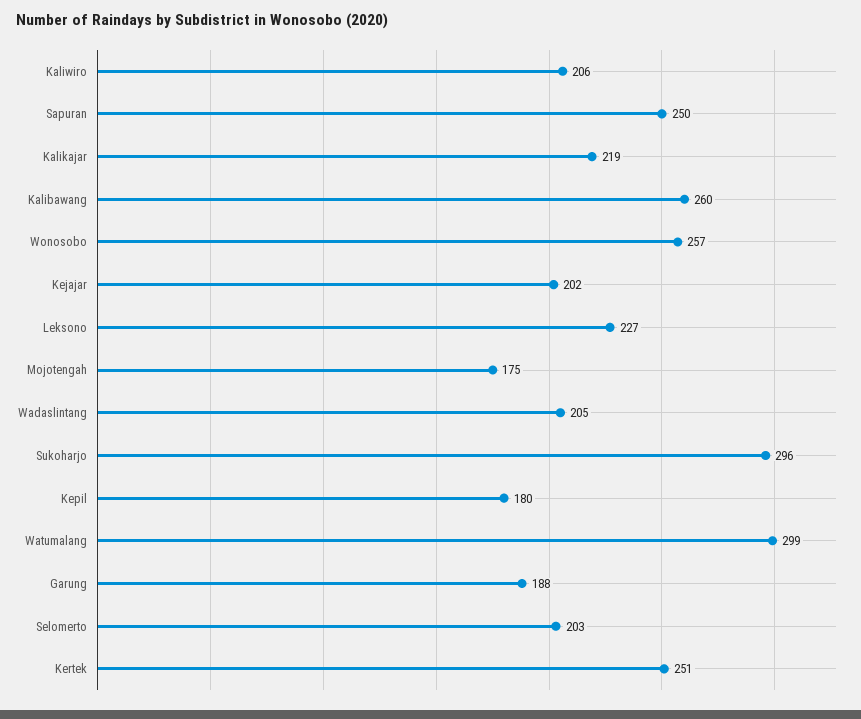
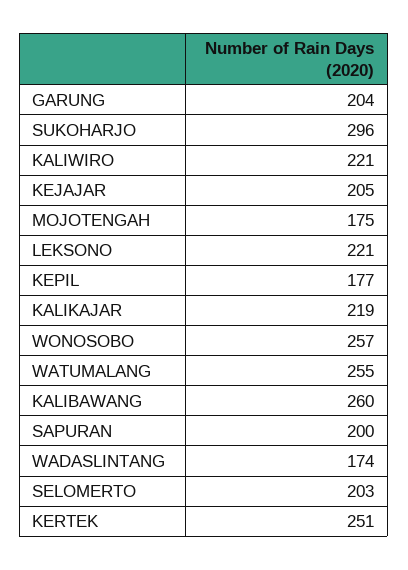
Kaliwiro: 206 -> 221
Sapuran: 250 -> 200
Kejajar: 202 -> 205
Leksono: 227 -> 221
Wadaslintang: 205 -> 174
Kepil: 180 -> 177
Watumalang: 299 -> 255
Garung: 188 -> 204

